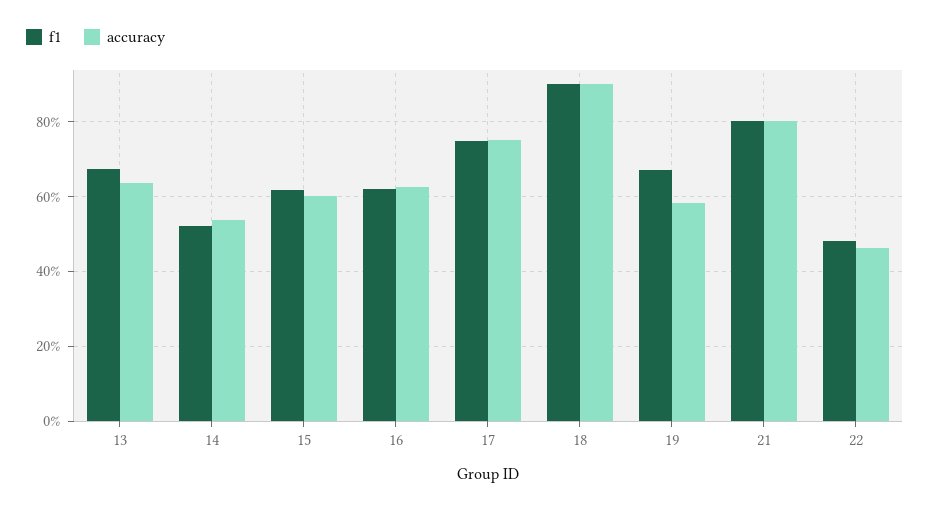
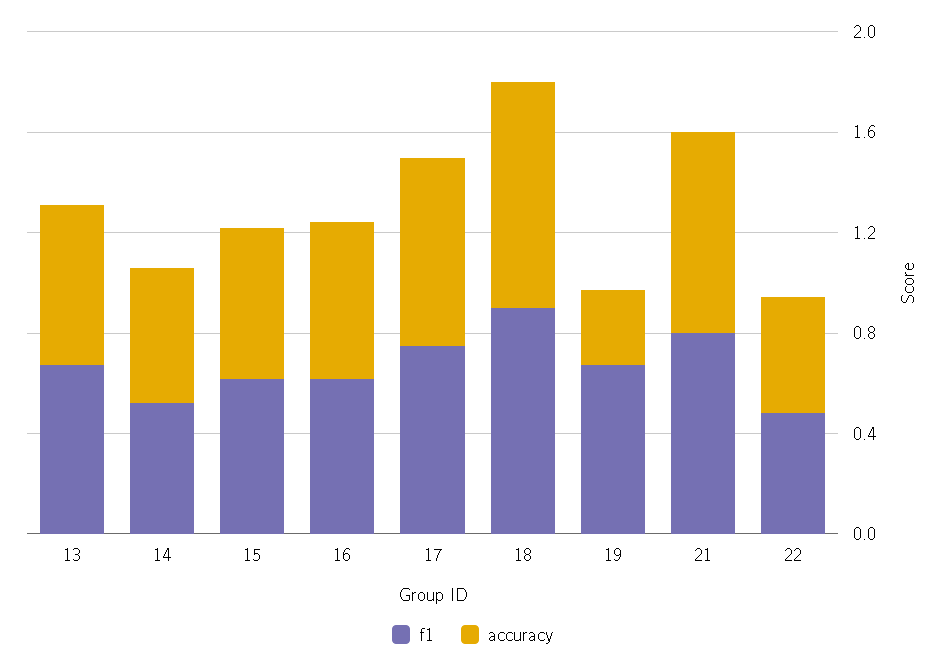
accuracy, 19: 0.58 -> 0.3

